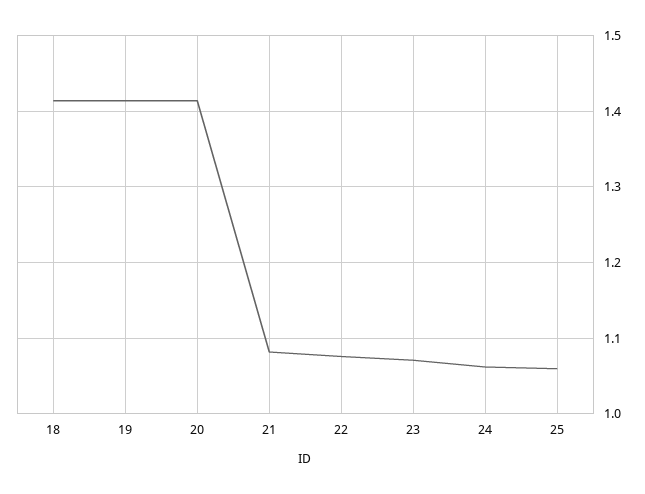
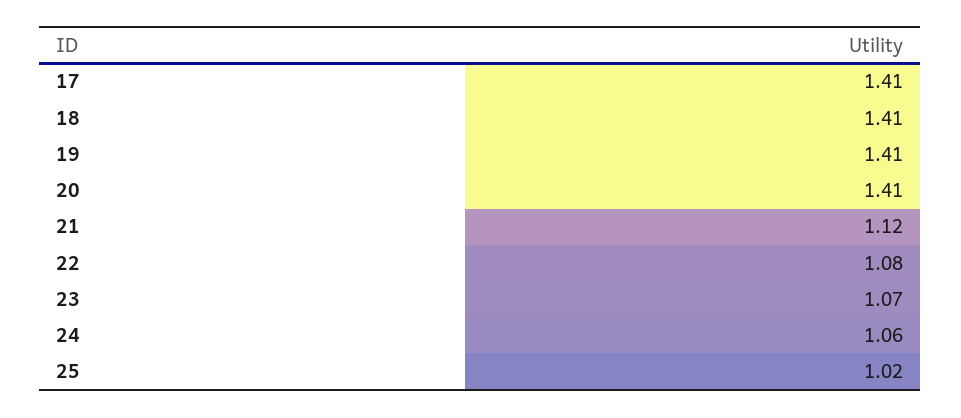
21: 1.08 -> 1.12
25: 1.06 -> 1.02
17: none -> 1.41

